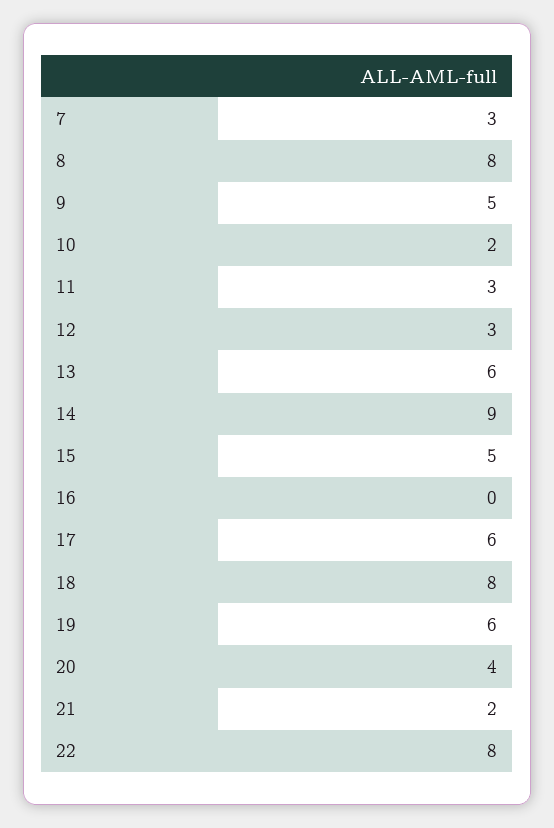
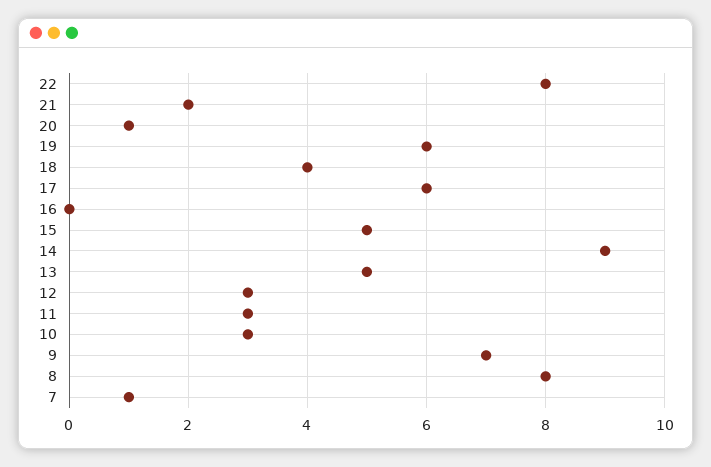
7: 3 -> 1
9: 5 -> 7
10: 2 -> 3
13: 6 -> 5
18: 8 -> 4
20: 4 -> 1

